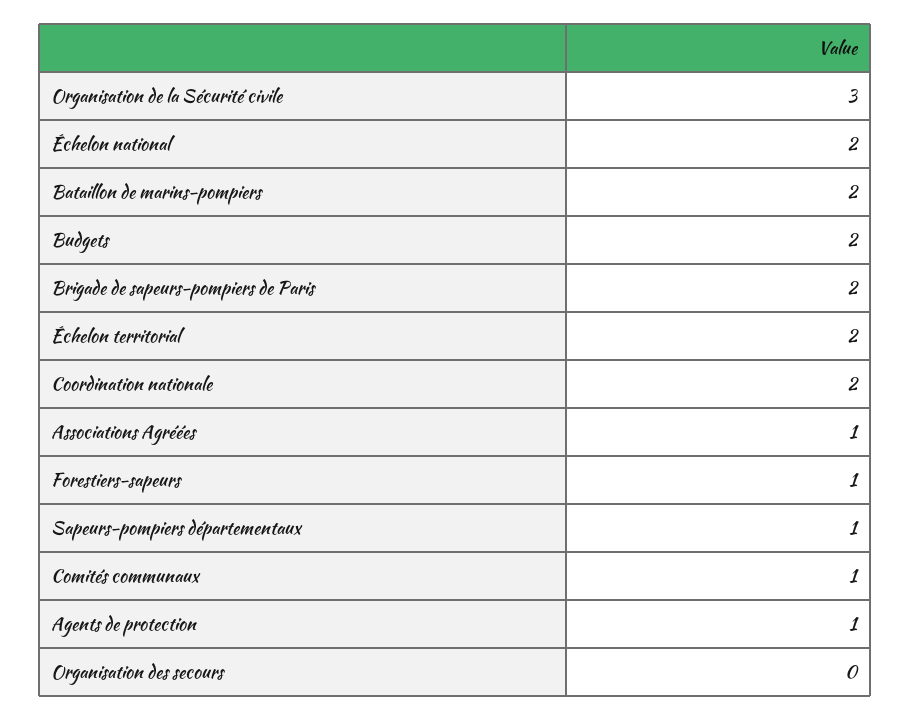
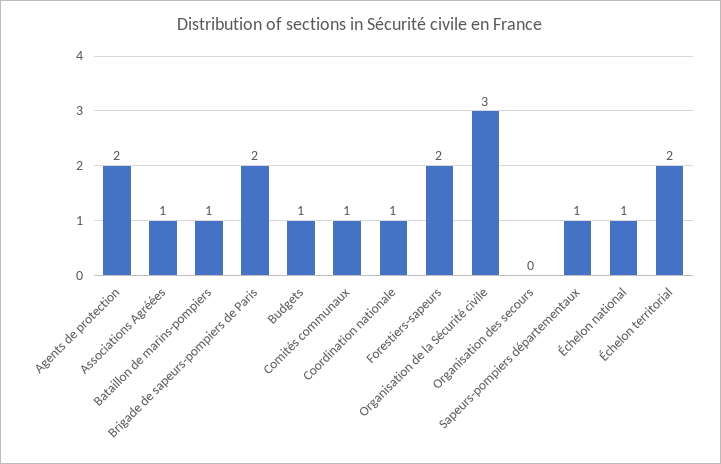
Échelon national: 2 -> 1
Bataillon de marins-pompiers: 2 -> 1
Budgets: 2 -> 1
Coordination nationale: 2 -> 1
Forestiers-sapeurs: 1 -> 2
Agents de protection: 1 -> 2

